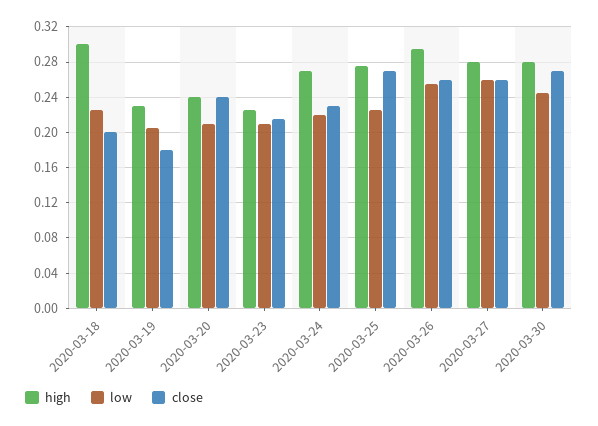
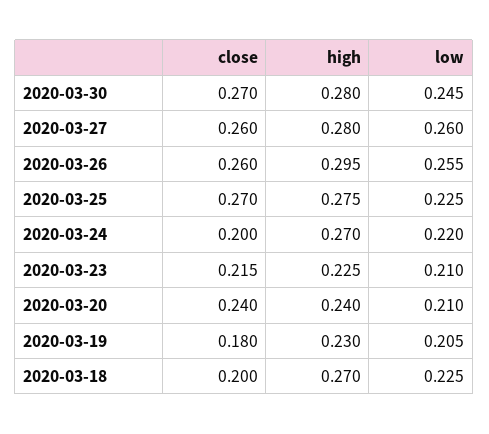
high, 2020-03-18: 0.3 -> 0.27
close, 2020-03-24: 0.23 -> 0.2

